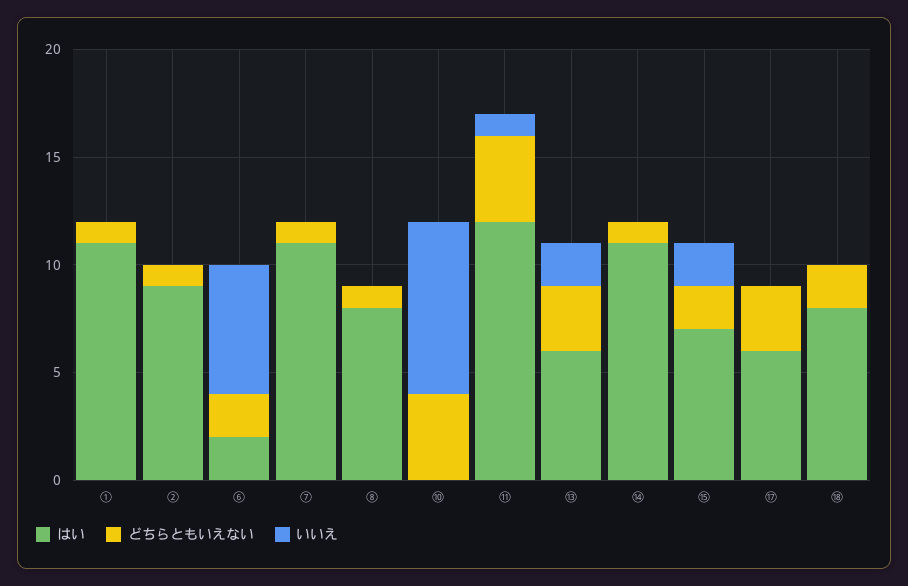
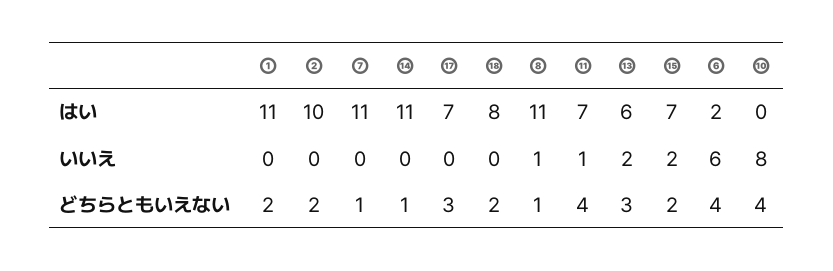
どちらともいえない, ①: 1 -> 2
はい, ②: 9 -> 10
どちらともいえない, ②: 1 -> 2
どちらともいえない, ⑥: 2 -> 4
はい, ⑧: 8 -> 11
いいえ, ⑧: 0 -> 1
はい, ⑪: 12 -> 7
はい, ⑰: 6 -> 7

